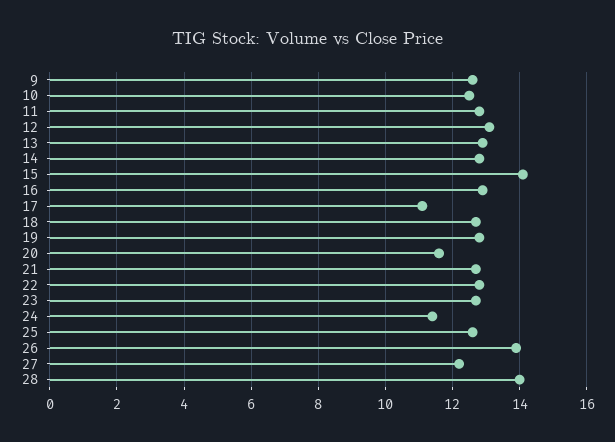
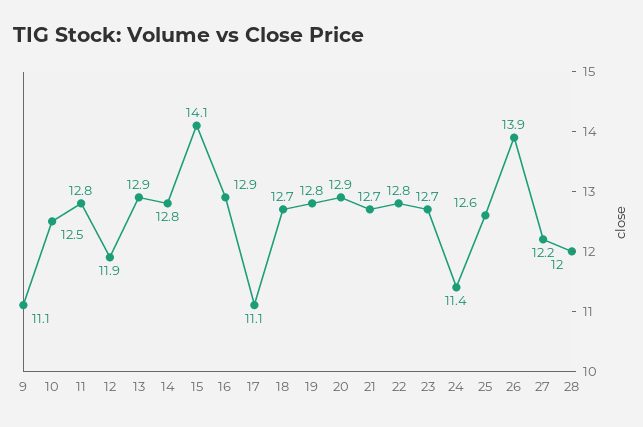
9: 12.5 -> 11.1
12: 13 -> 11.9
20: 11.5 -> 12.9
28: 14 -> 12

